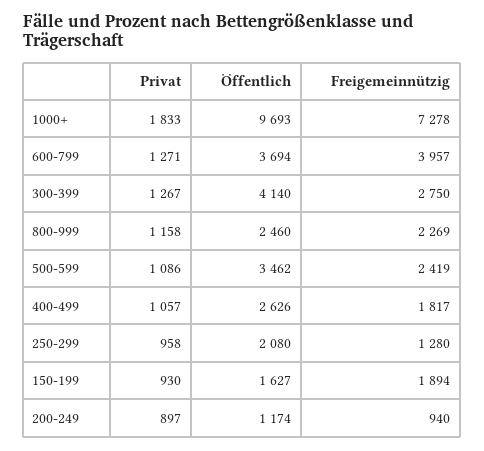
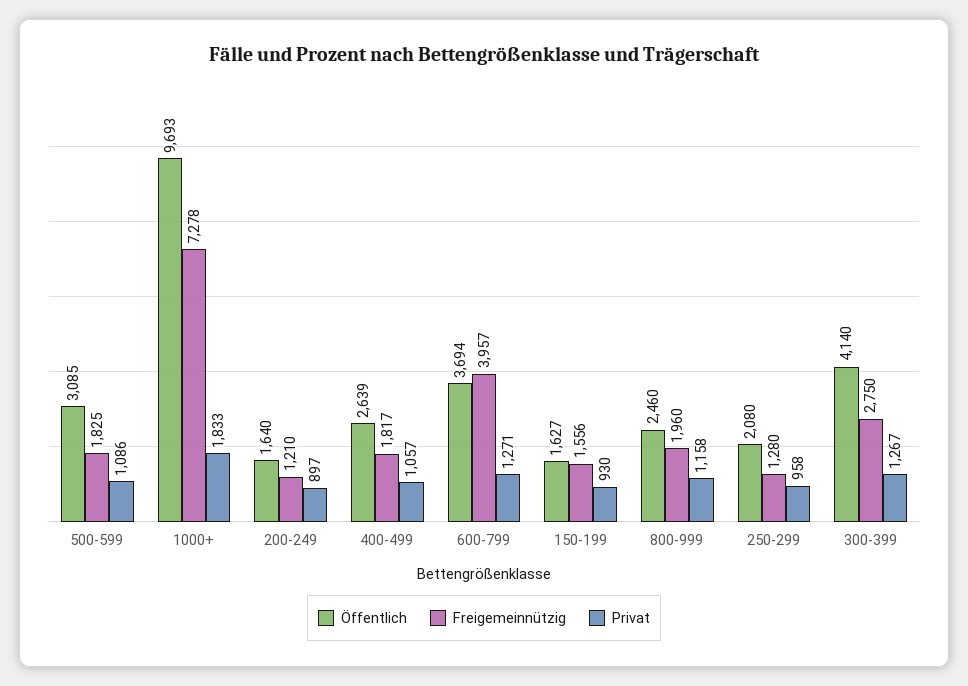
Freigemeinnützig, 800-999: 2269 -> 1960
Öffentlich, 500-599: 3462 -> 3085
Freigemeinnützig, 500-599: 2419 -> 1825
Öffentlich, 400-499: 2626 -> 2639
Freigemeinnützig, 150-199: 1894 -> 1556
Öffentlich, 200-249: 1174 -> 1640
Freigemeinnützig, 200-249: 940 -> 1210

